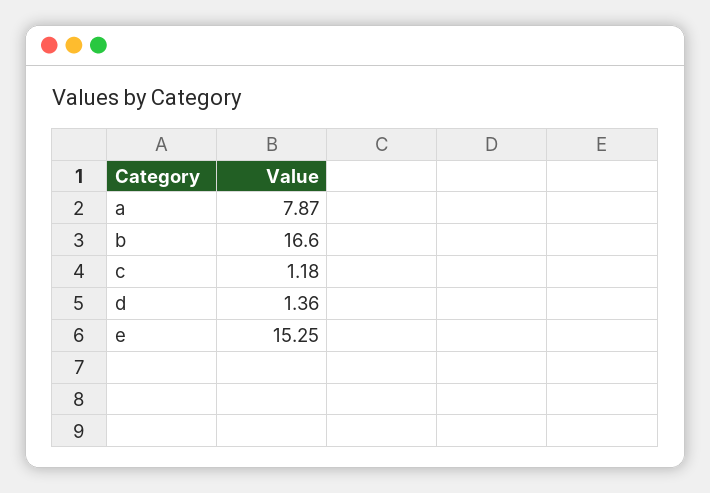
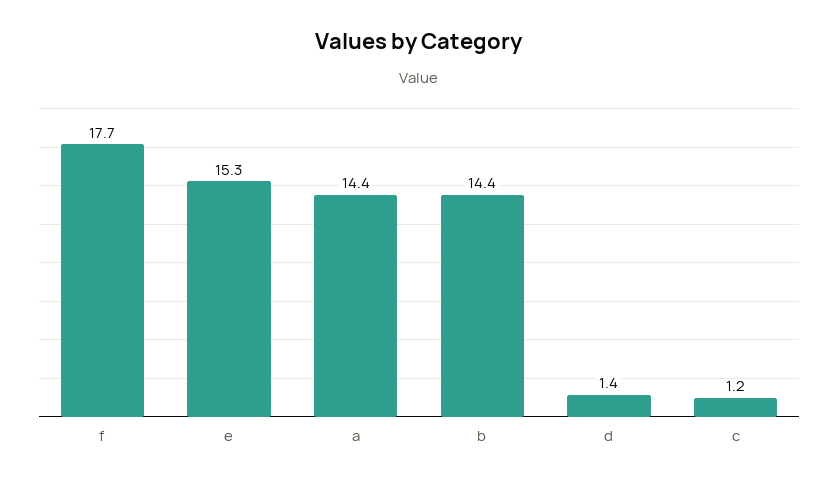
a: 7.87 -> 14.4
b: 16.6 -> 14.4
f: none -> 17.7

